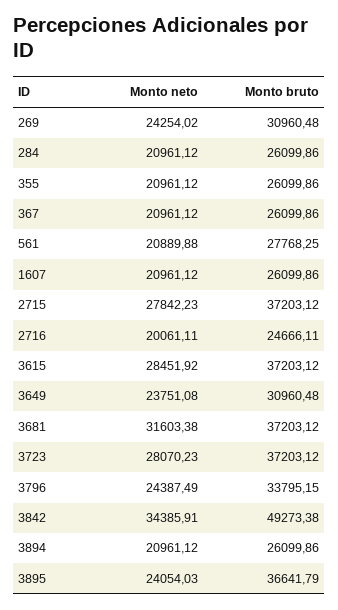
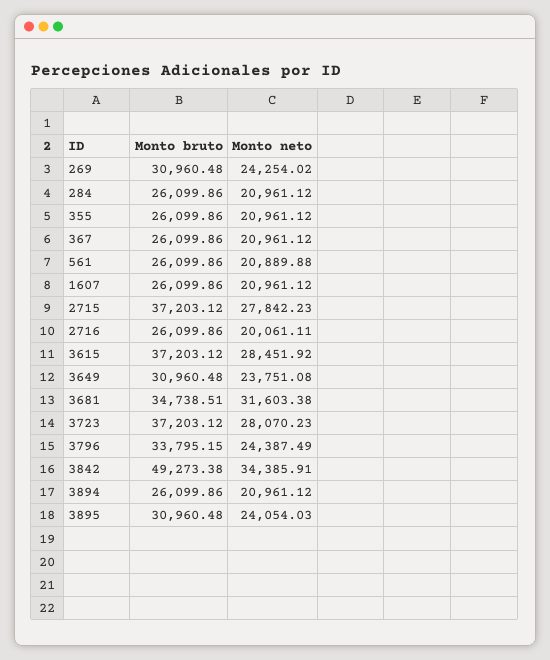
Monto bruto, 561: 27768.25 -> 26099.86
Monto bruto, 2716: 24666.11 -> 26099.86
Monto bruto, 3681: 37203.12 -> 34738.51
Monto bruto, 3895: 36641.79 -> 30960.48

